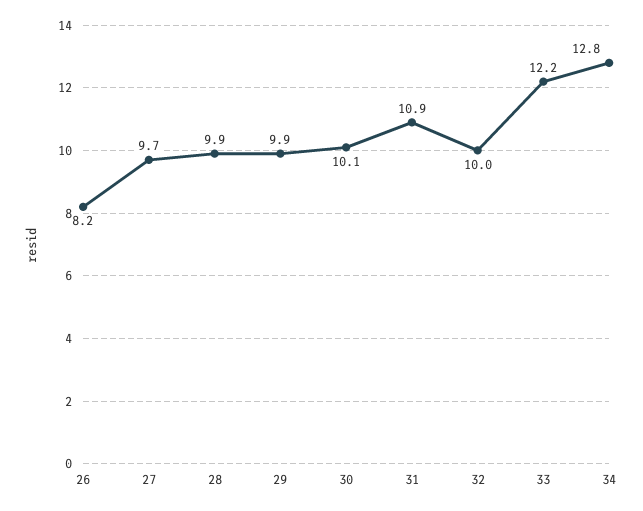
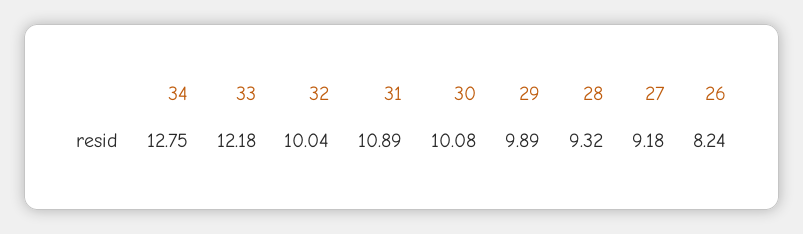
27: 9.7 -> 9.18
28: 9.9 -> 9.32

